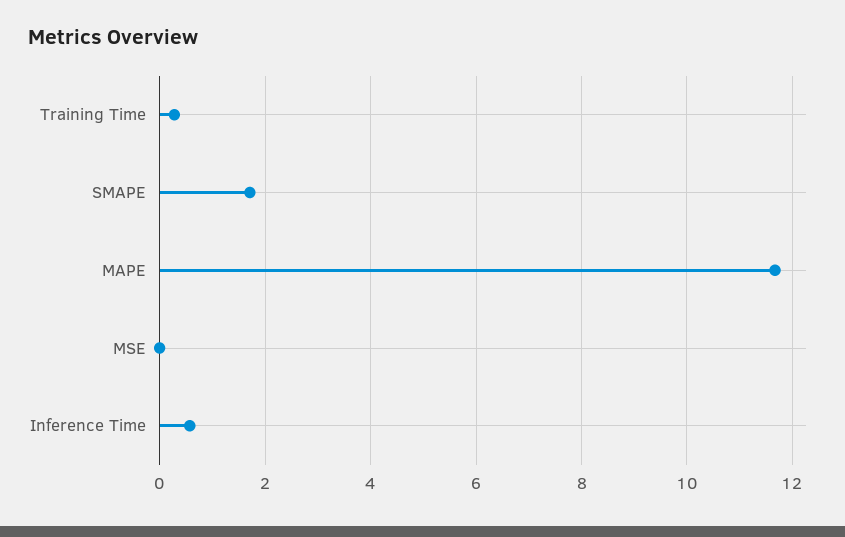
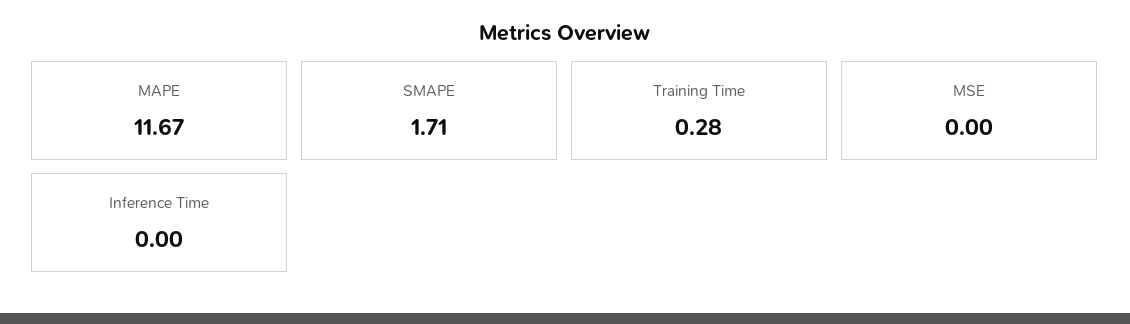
Inference Time: 0.6 -> 0

